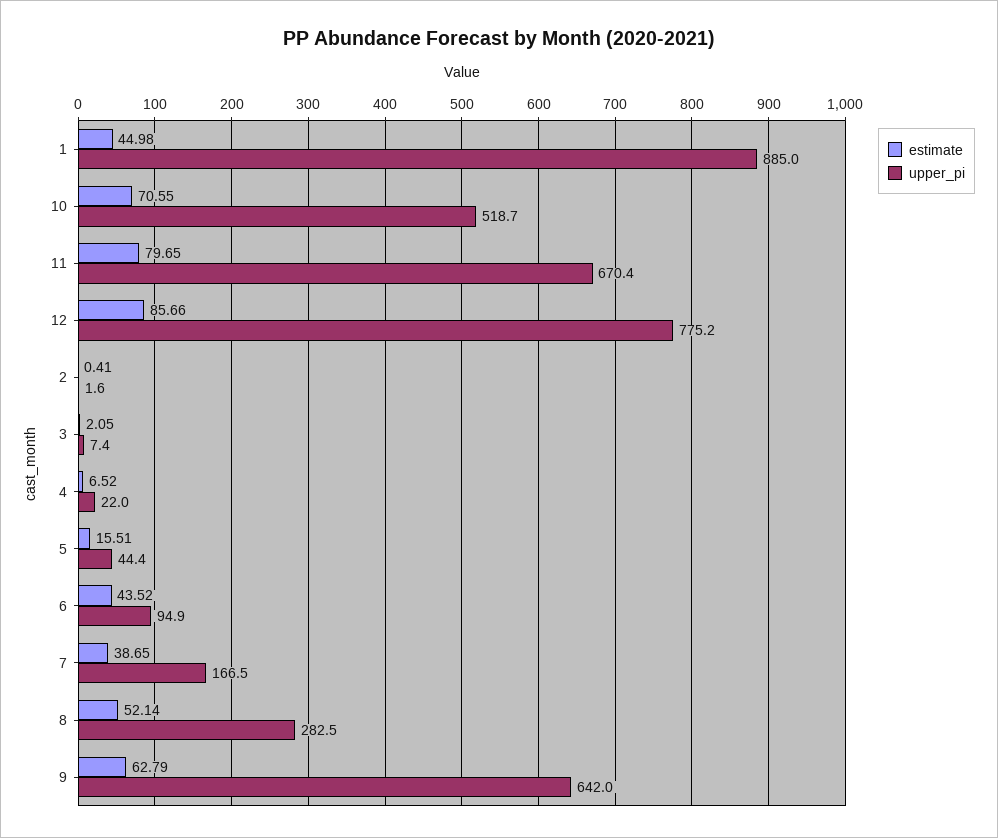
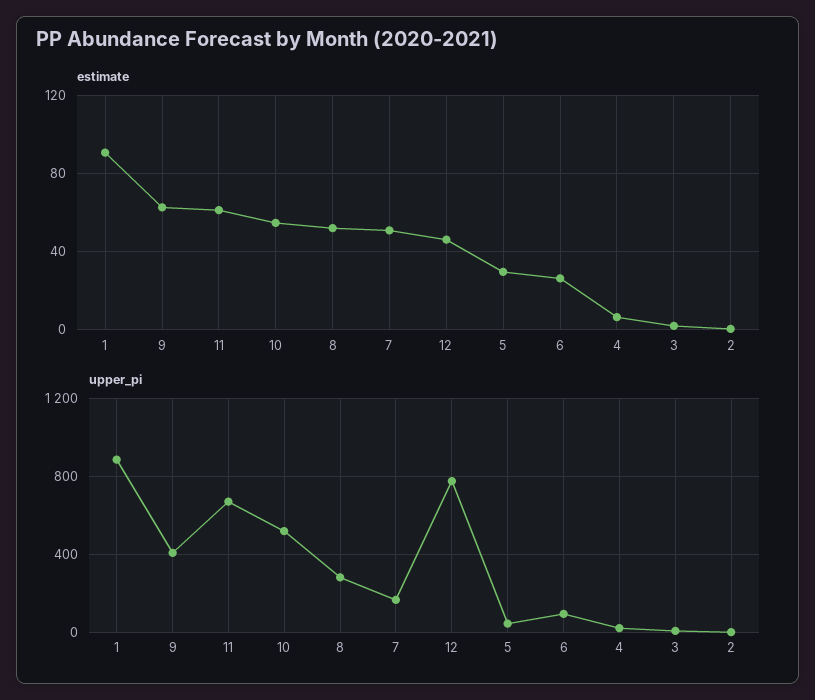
estimate, 1: 44.98 -> 90
estimate, 10: 70.55 -> 55
estimate, 11: 79.65 -> 60
estimate, 12: 85.66 -> 45
estimate, 5: 15.51 -> 30
estimate, 6: 43.52 -> 25
estimate, 7: 38.65 -> 50
upper_pi, 9: 642 -> 400

